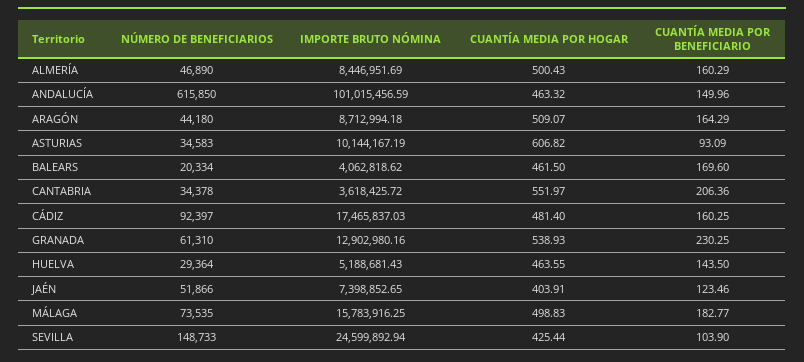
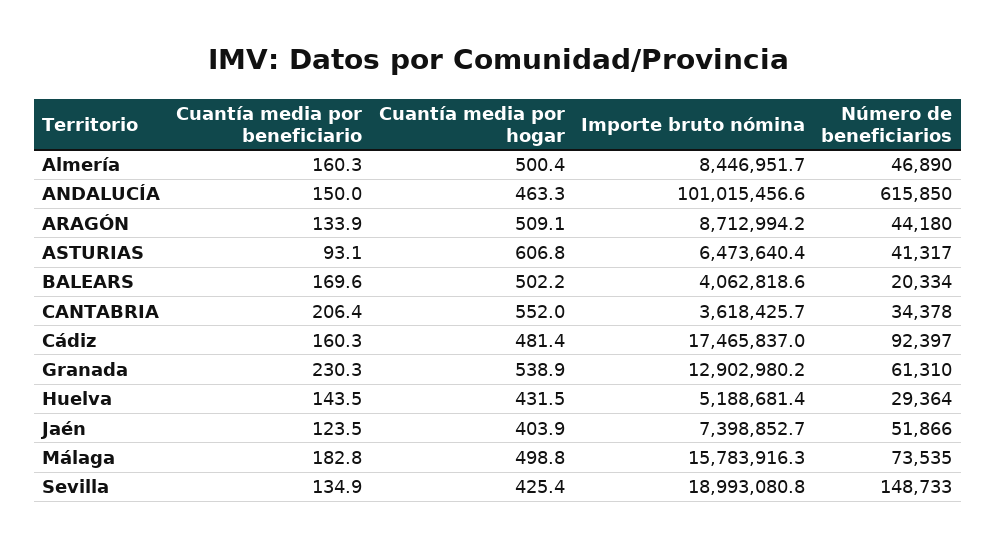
CUANTÍA MEDIA POR BENEFICIARIO, ARAGÓN: 164.29 -> 133.9
NÚMERO DE BENEFICIARIOS, ASTURIAS: 34583 -> 41317
IMPORTE BRUTO NÓMINA, ASTURIAS: 10144167.19 -> 6473640.4
CUANTÍA MEDIA POR HOGAR, BALEARS: 461.5 -> 502.2
CUANTÍA MEDIA POR HOGAR, HUELVA: 463.55 -> 431.5
IMPORTE BRUTO NÓMINA, SEVILLA: 24599892.94 -> 18993080.8
CUANTÍA MEDIA POR BENEFICIARIO, SEVILLA: 103.9 -> 134.9

